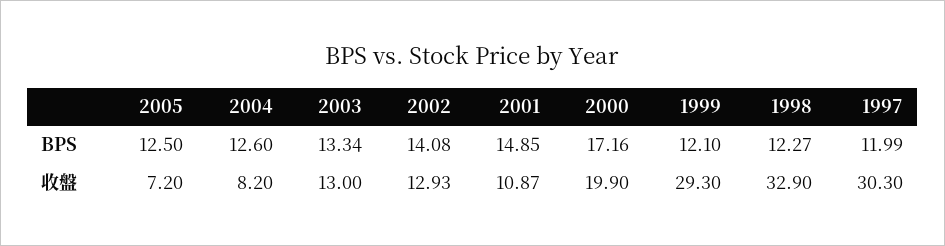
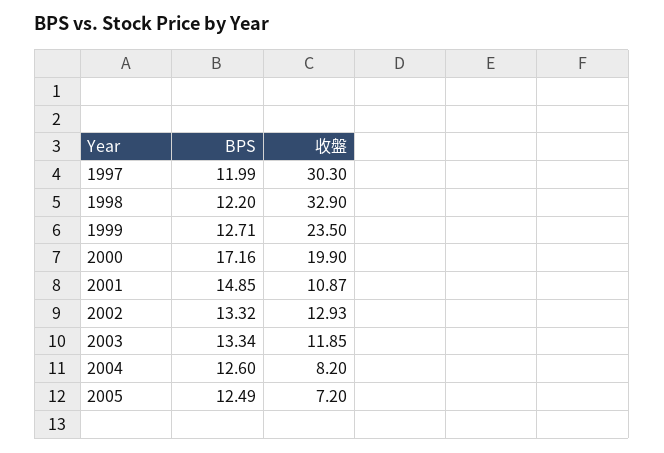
2005, BPS: 12.5 -> 12.49
2002, BPS: 14.08 -> 13.32
1999, BPS: 12.1 -> 12.71
1998, BPS: 12.27 -> 12.2
2003, 收盤: 13 -> 11.85
1999, 收盤: 29.3 -> 23.5

